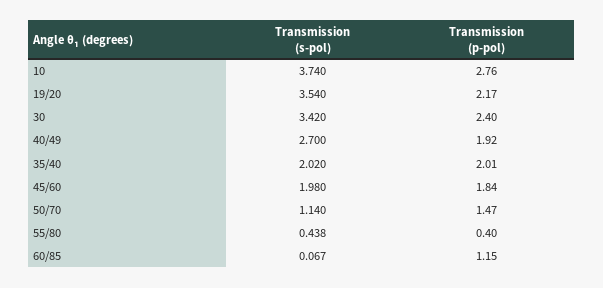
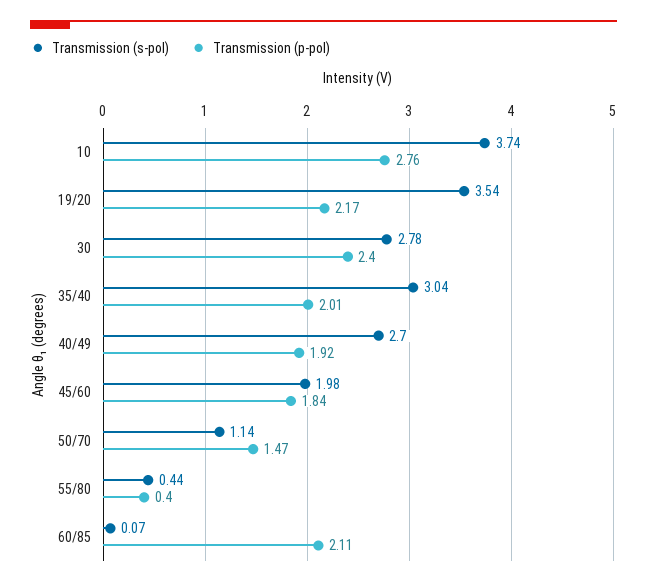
Transmission (s-pol), 30: 3.42 -> 2.78
Transmission (s-pol), 35/40: 2.02 -> 3.04
Transmission (p-pol), 60/85: 1.15 -> 2.11

